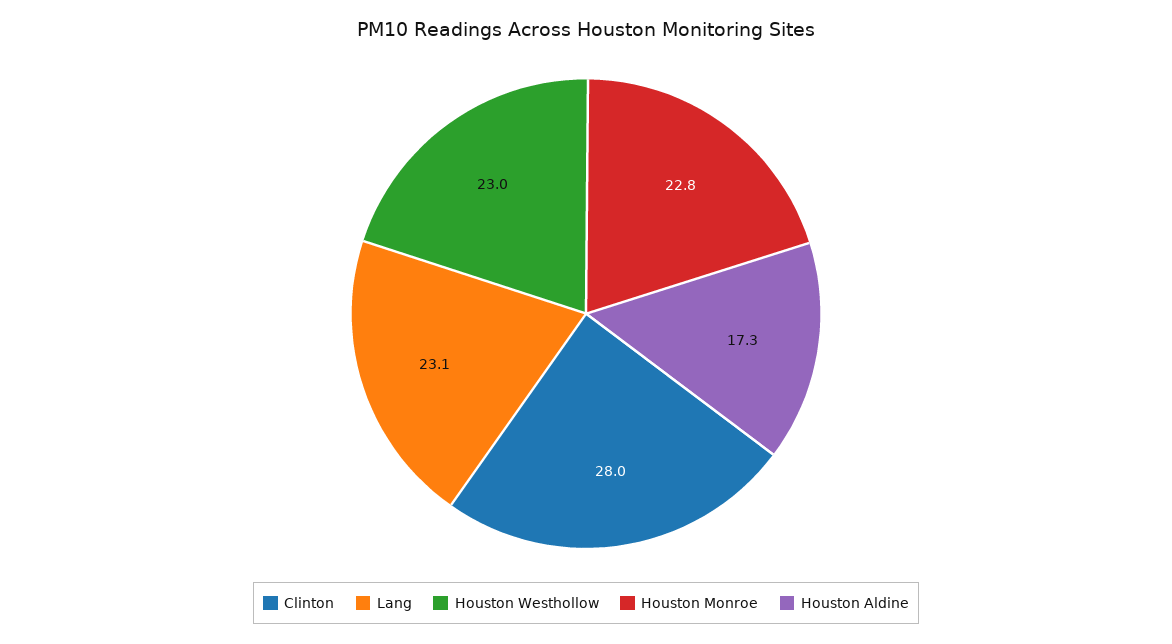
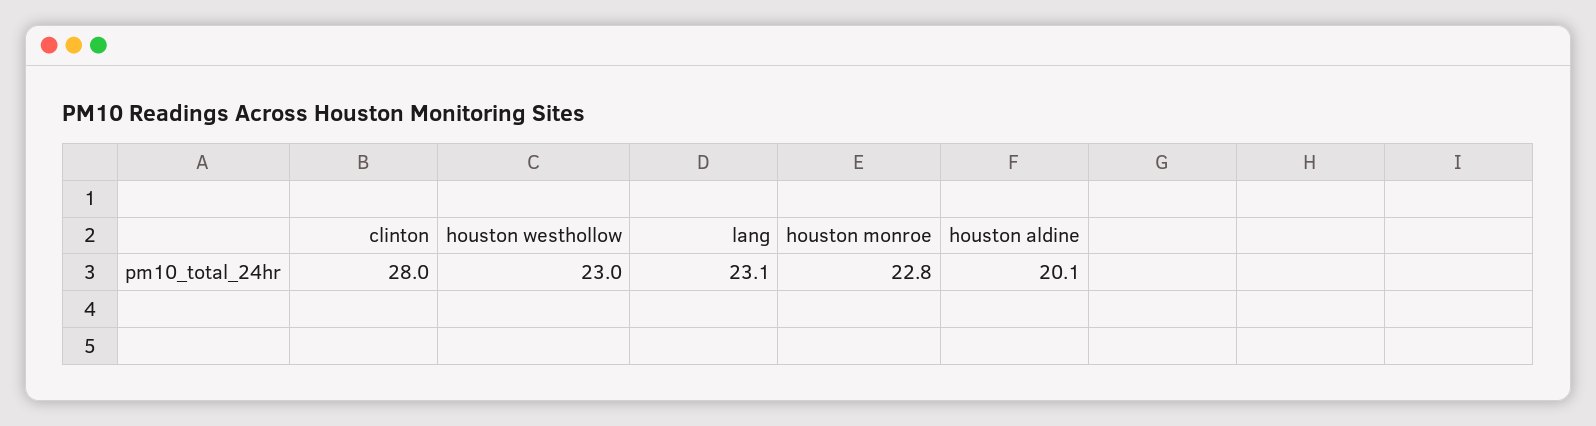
Houston Aldine: 17.3 -> 20.1

